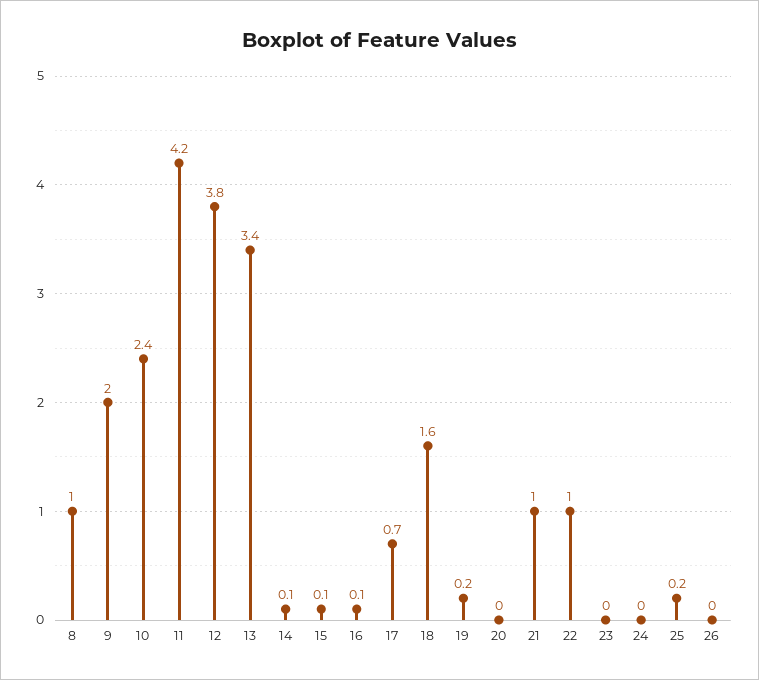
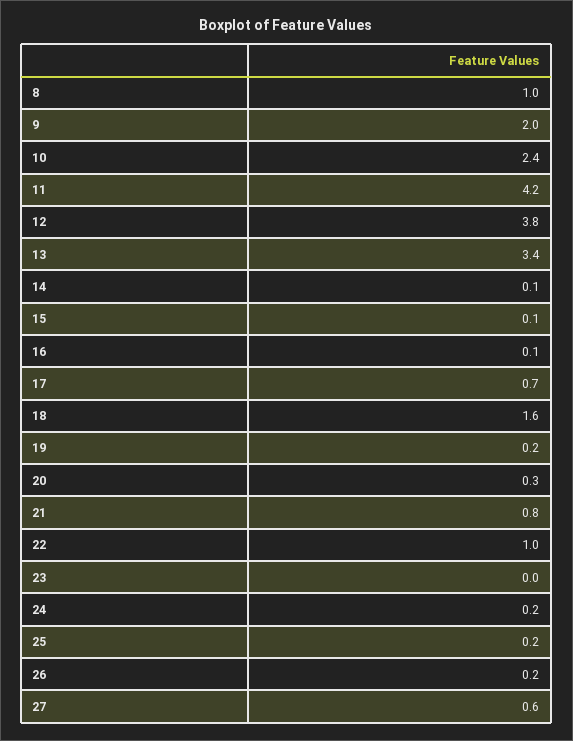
20: 0 -> 0.3
21: 1 -> 0.8
24: 0 -> 0.2
26: 0 -> 0.2
27: none -> 0.6

